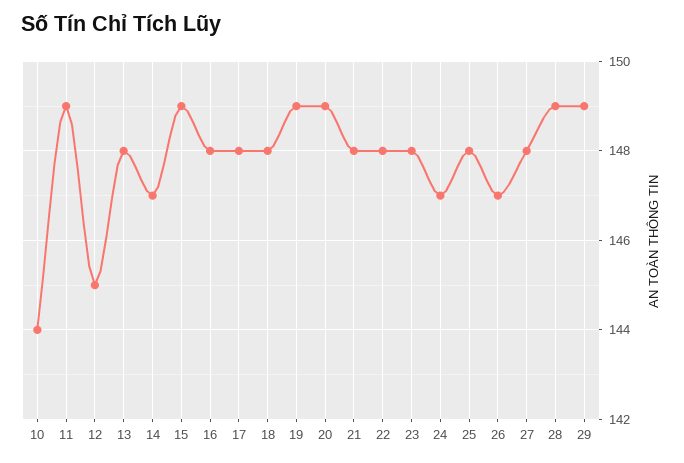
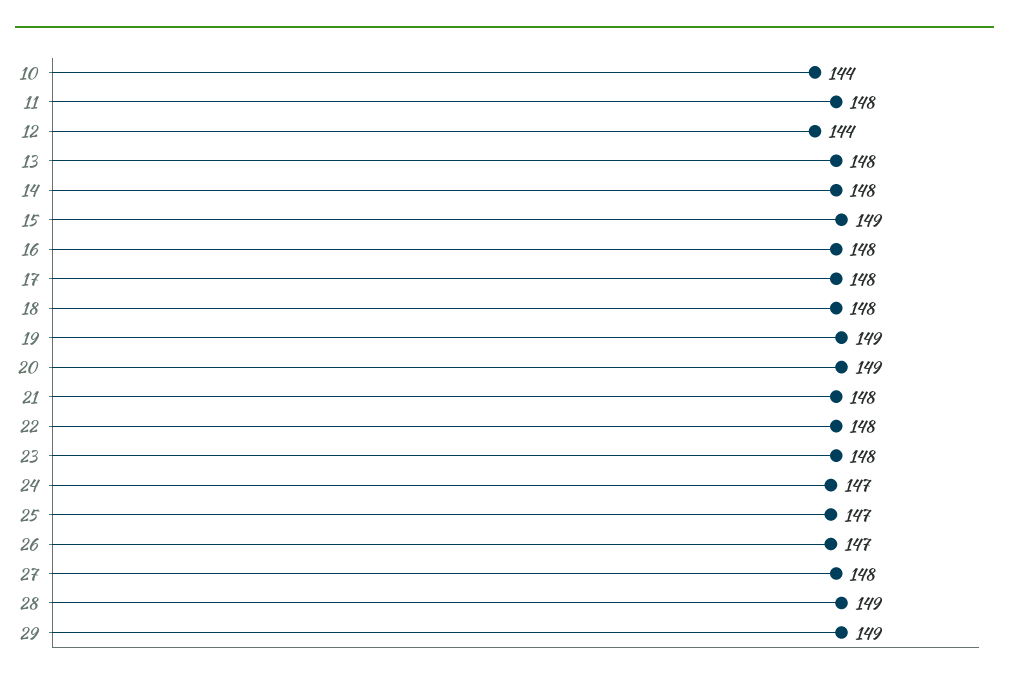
11: 149 -> 148
12: 145 -> 144
14: 147 -> 148
25: 148 -> 147

